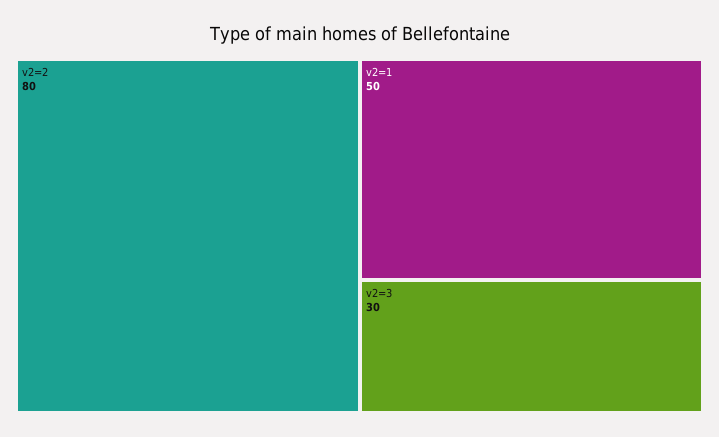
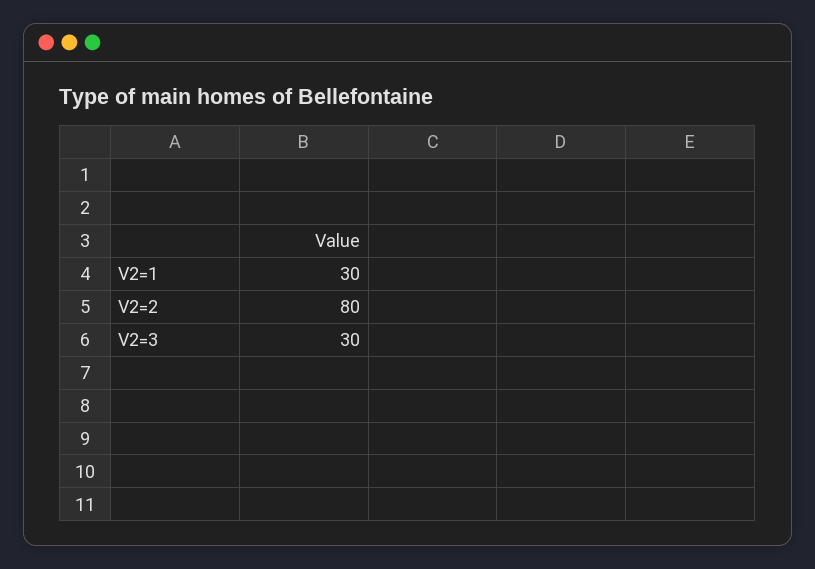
v2=1: 50 -> 30

